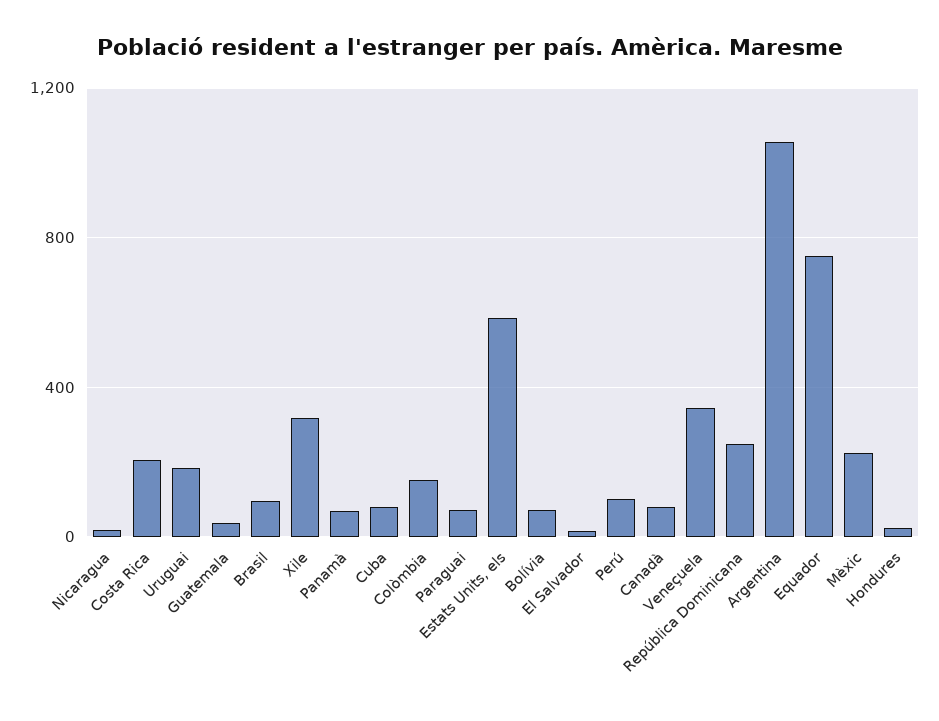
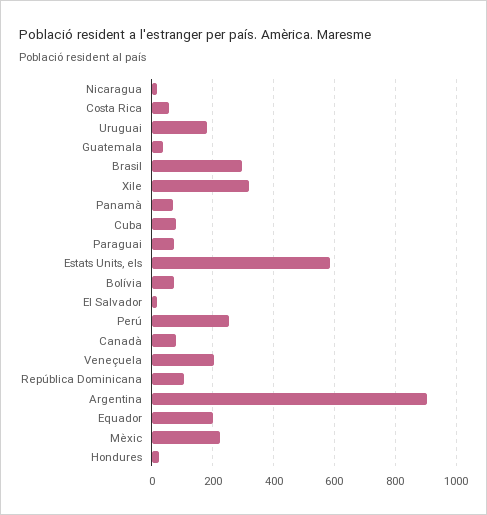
Costa Rica: 200 -> 60
Brasil: 100 -> 300
Colòmbia: 150 -> none
Perú: 100 -> 260
Veneçuela: 350 -> 200
República Dominicana: 250 -> 100
Argentina: 1050 -> 900
Equador: 750 -> 200

